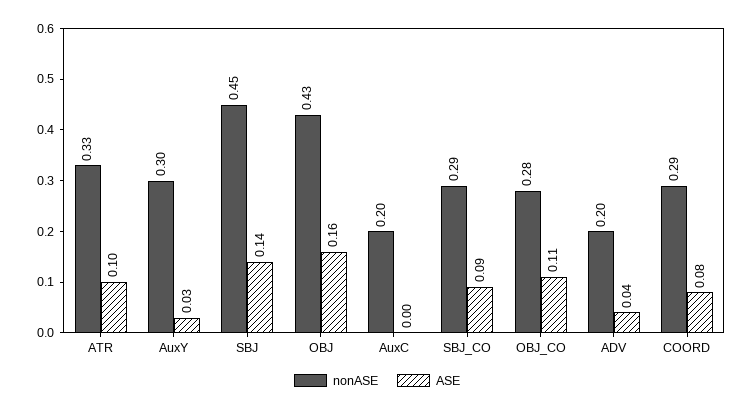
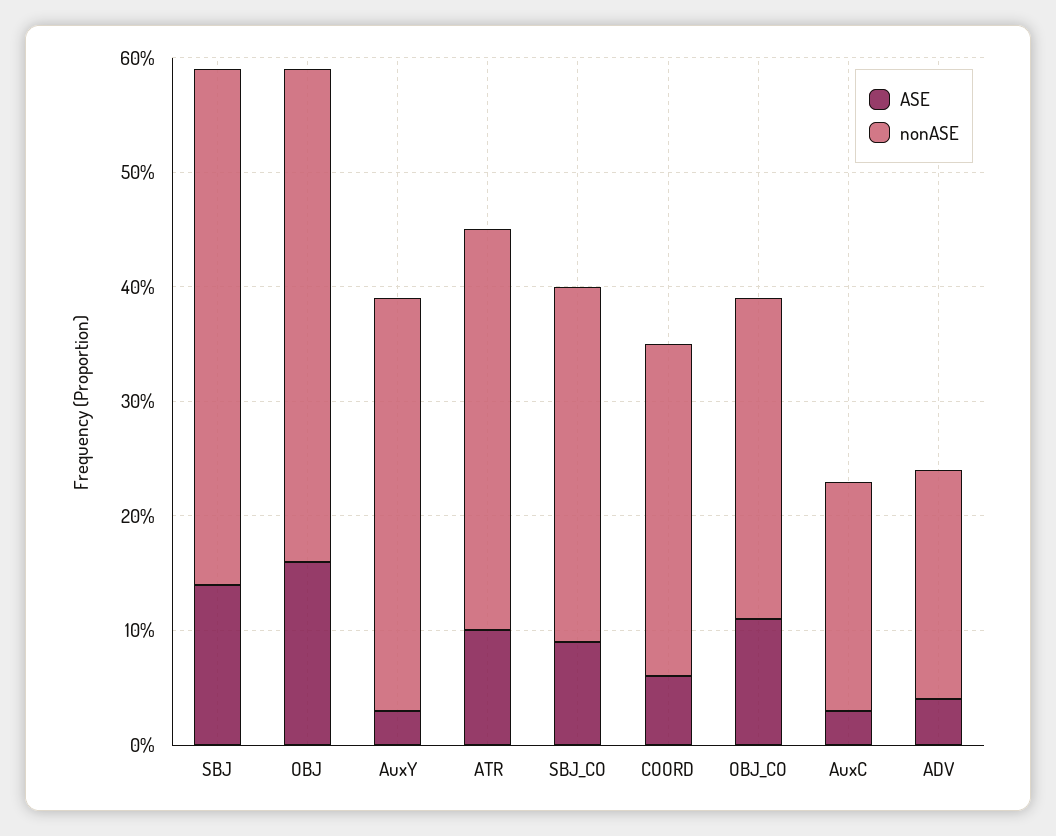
nonASE, ATR: 0.33 -> 0.35
nonASE, AuxY: 0.3 -> 0.36
ASE, AuxC: 0 -> 0.03
nonASE, SBJ_CO: 0.29 -> 0.31
ASE, COORD: 0.08 -> 0.06

